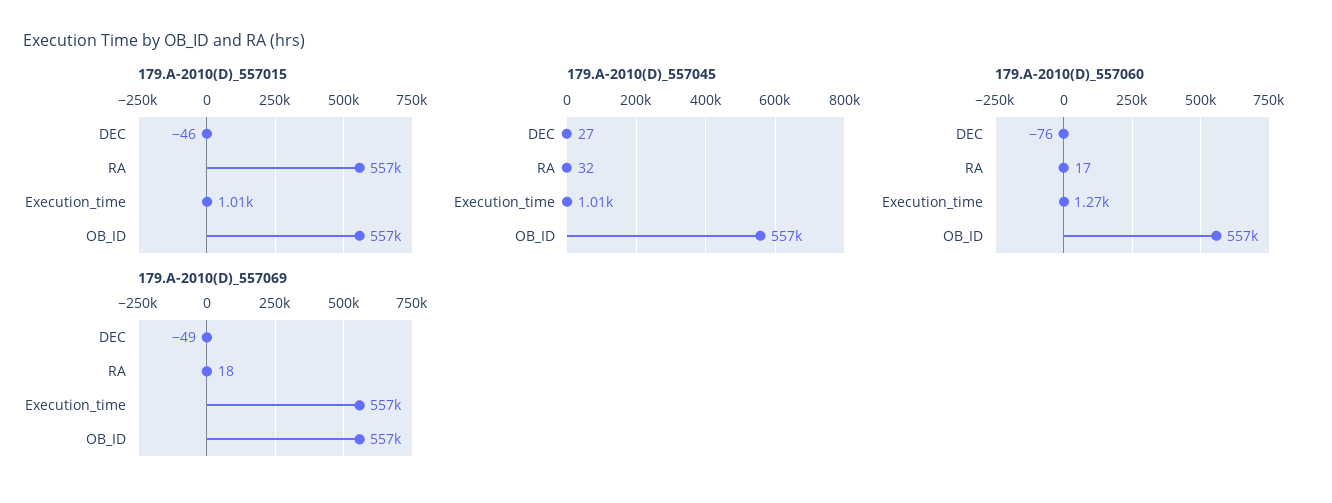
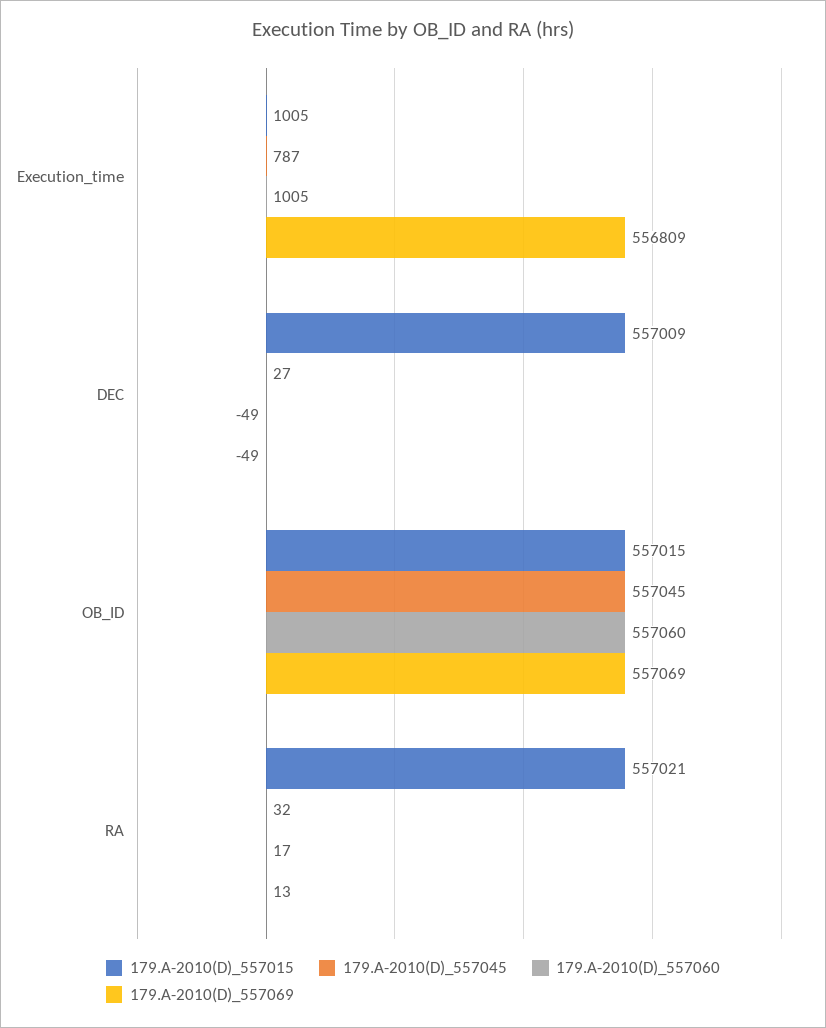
179.A-2010(D)_557015, DEC: -46 -> 557009
179.A-2010(D)_557045, Execution_time: 1010 -> 787
179.A-2010(D)_557060, DEC: -76 -> -49
179.A-2010(D)_557060, Execution_time: 1270 -> 1005
179.A-2010(D)_557069, RA: 18 -> 13

